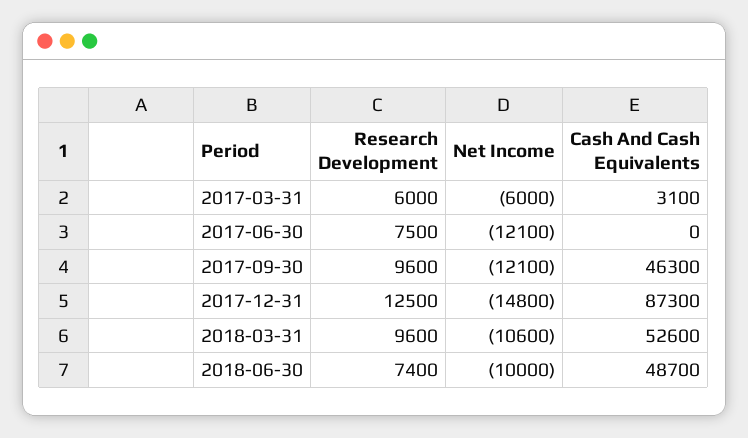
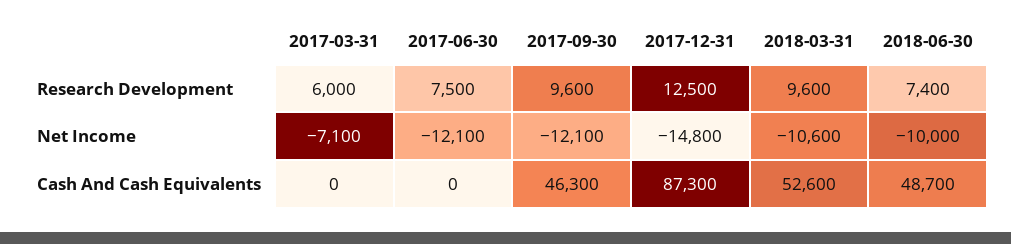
Net Income, 2017-03-31: -6000 -> -7100
Cash And Cash Equivalents, 2017-03-31: 3100 -> 0

